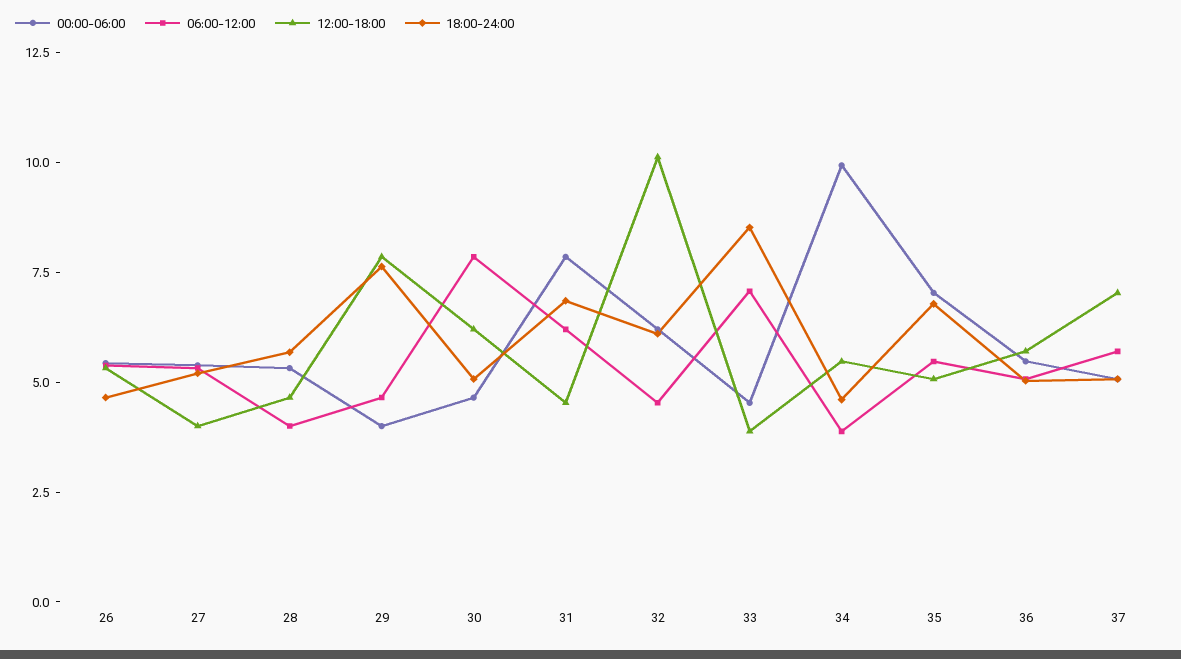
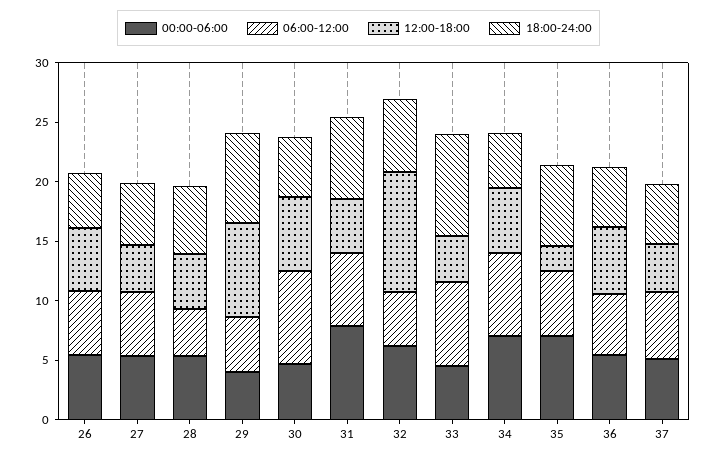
00:00-06:00, 34: 10 -> 7
06:00-12:00, 34: 4 -> 7
12:00-18:00, 35: 5 -> 2
12:00-18:00, 37: 7 -> 4

